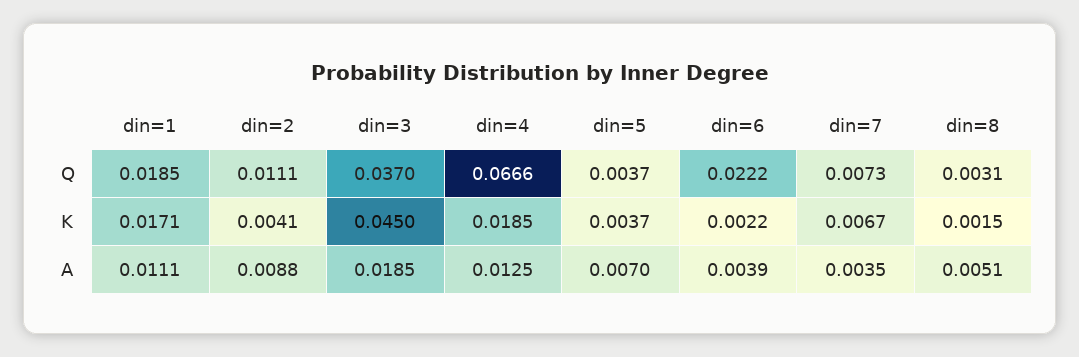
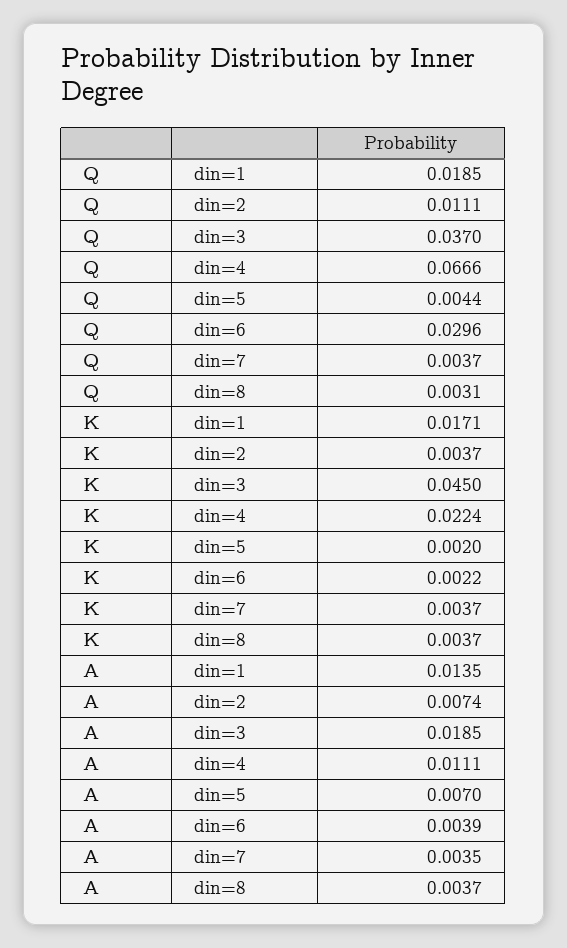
din=5, Q: 0.0037 -> 0.0044
din=6, Q: 0.0222 -> 0.0296
din=7, Q: 0.0073 -> 0.0037
din=2, K: 0.0041 -> 0.0037
din=4, K: 0.0185 -> 0.0224
din=5, K: 0.0037 -> 0.002
din=7, K: 0.0067 -> 0.0037
din=8, K: 0.0015 -> 0.0037
din=1, A: 0.0111 -> 0.0135
din=2, A: 0.0088 -> 0.0074
din=4, A: 0.0125 -> 0.0111
din=8, A: 0.0051 -> 0.0037

